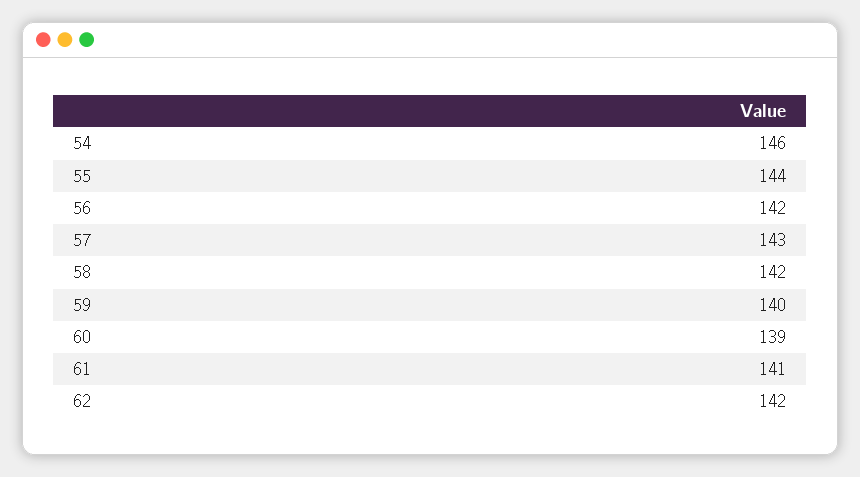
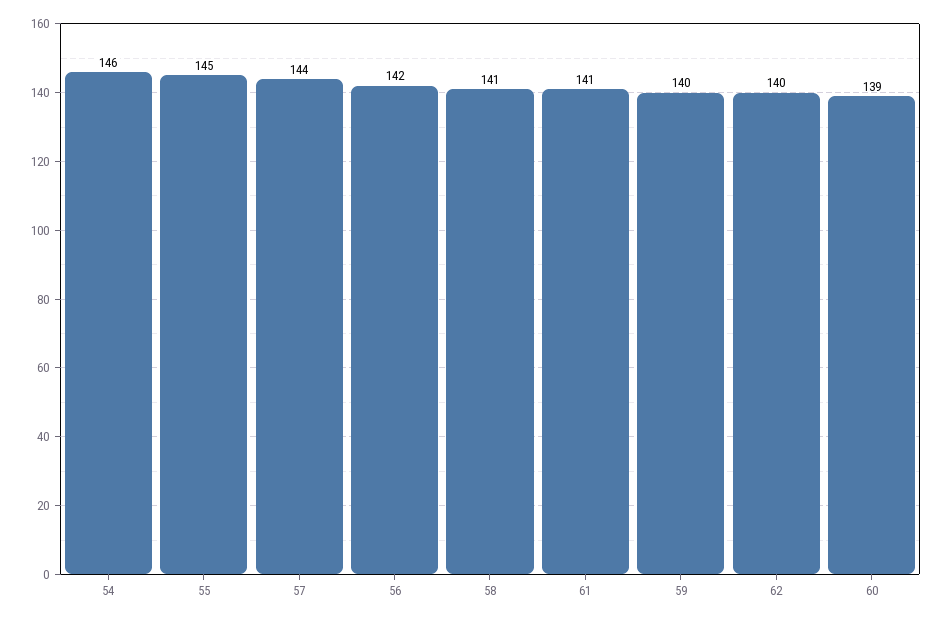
55: 144 -> 145
57: 143 -> 144
58: 142 -> 141
62: 142 -> 140

